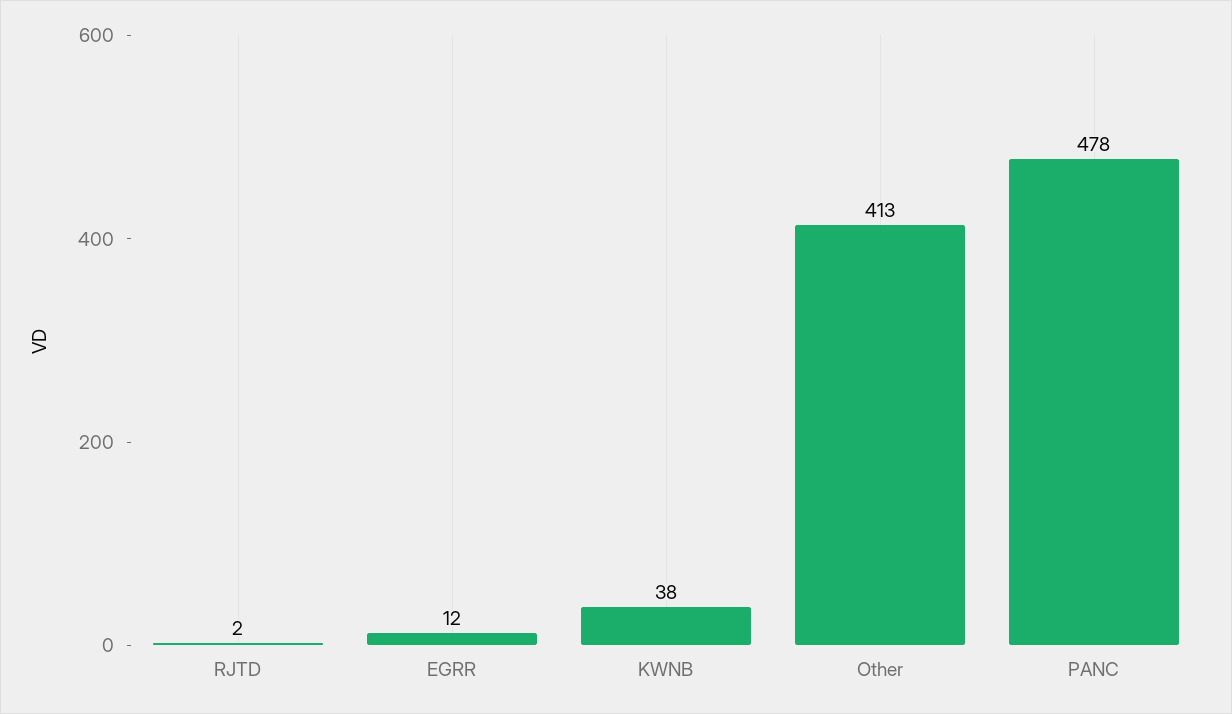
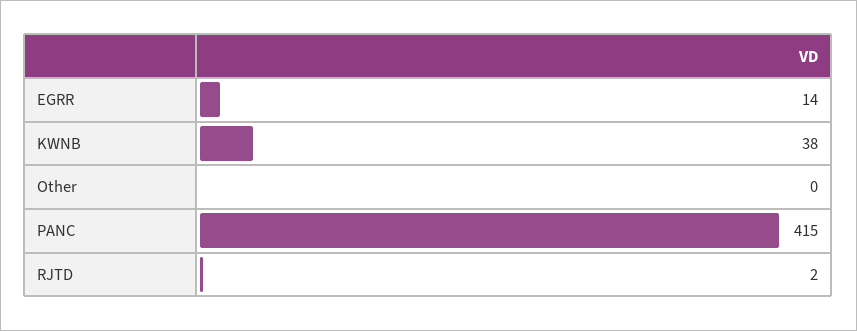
EGRR: 12 -> 14
Other: 413 -> 0
PANC: 478 -> 415

